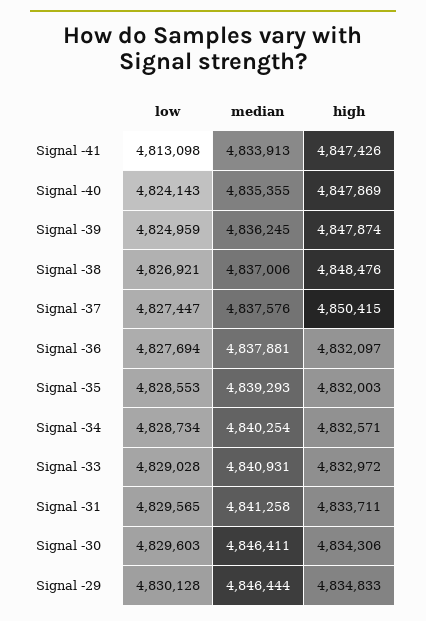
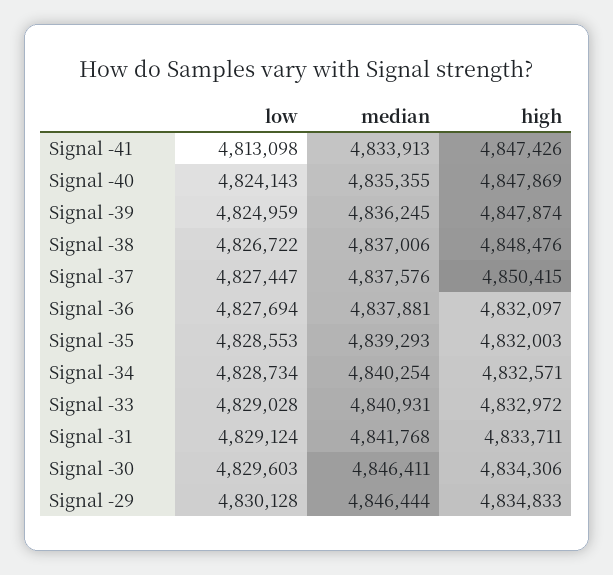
low, Signal -38: 4826921 -> 4826722
low, Signal -31: 4829565 -> 4829124
median, Signal -31: 4841258 -> 4841768

